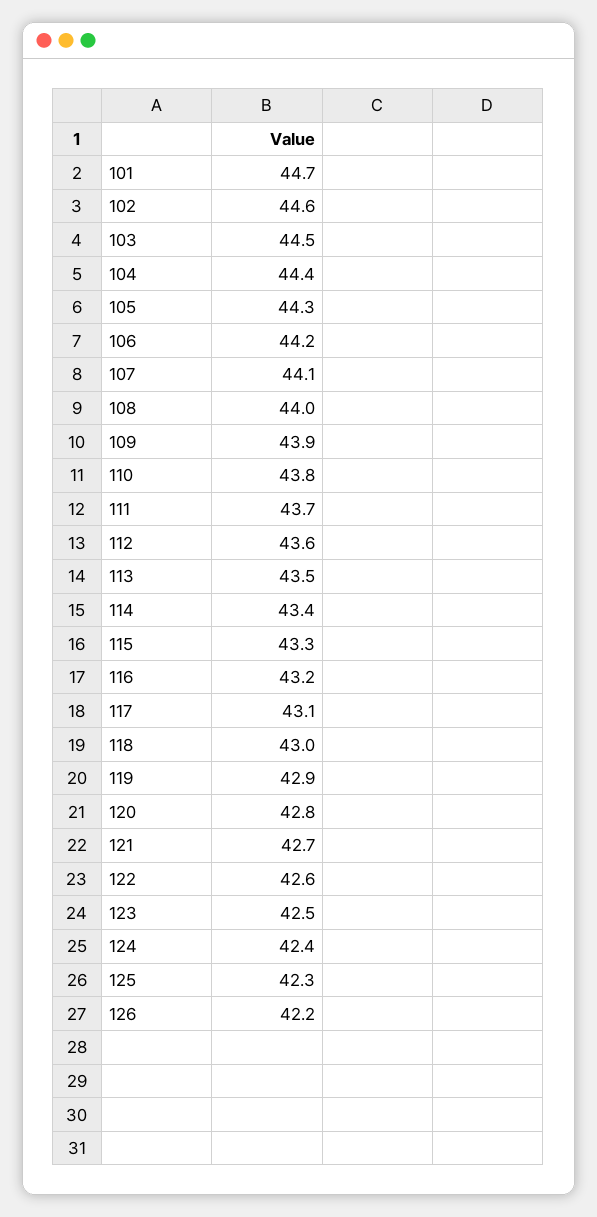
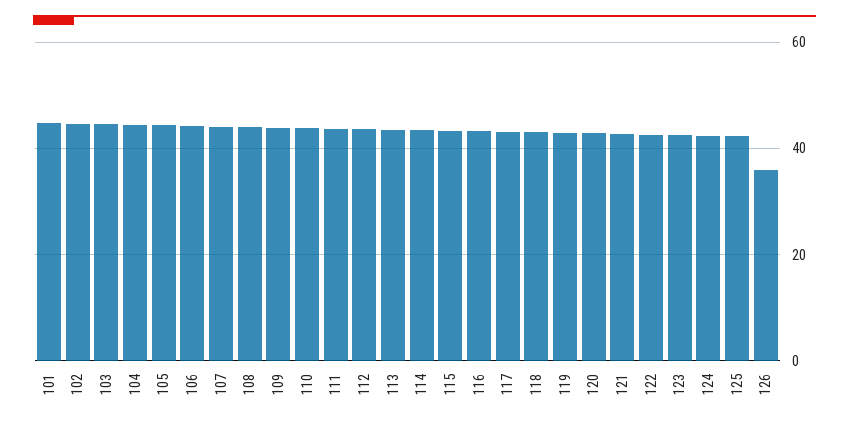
126: 42.2 -> 36

